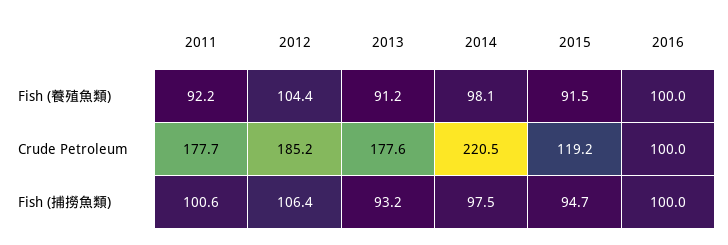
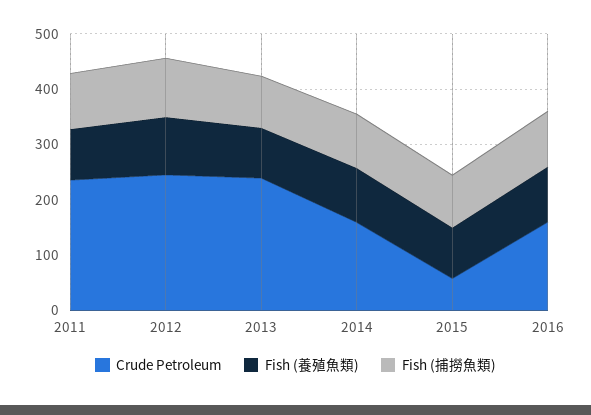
Crude Petroleum, 2011: 177.7 -> 240
Crude Petroleum, 2012: 185.2 -> 240
Crude Petroleum, 2013: 177.6 -> 240
Crude Petroleum, 2014: 220.5 -> 160
Crude Petroleum, 2015: 119.2 -> 60
Crude Petroleum, 2016: 100 -> 160

